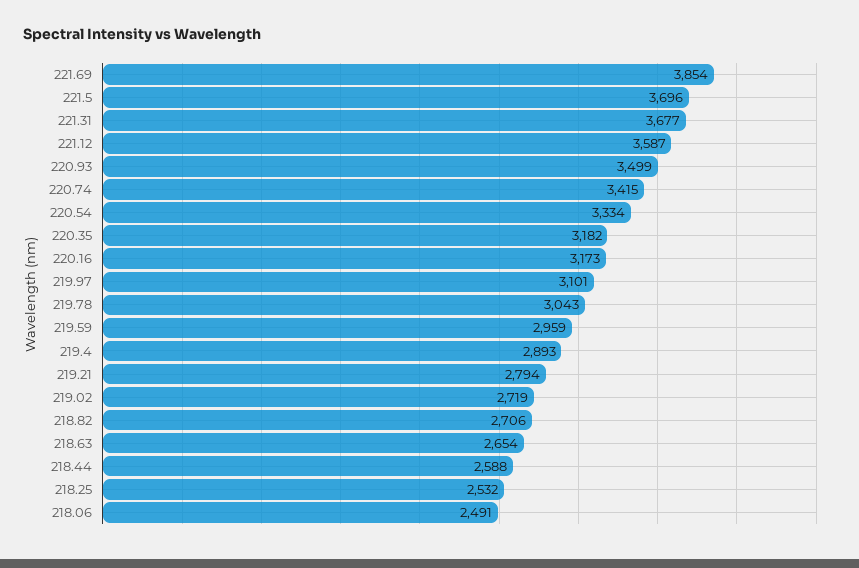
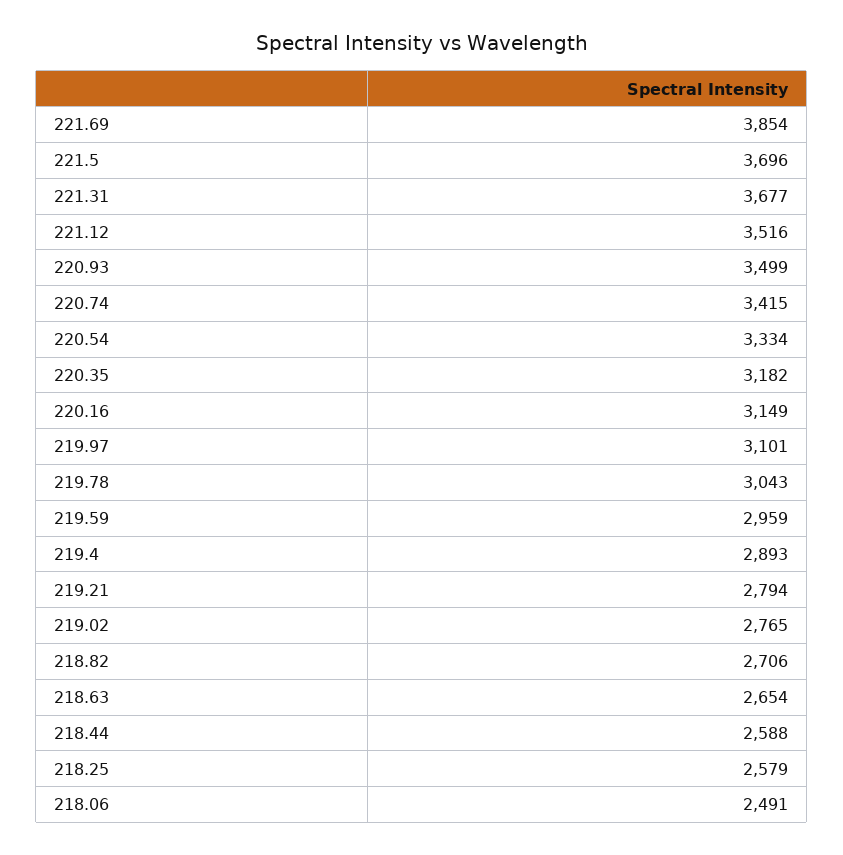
221.12: 3587 -> 3516
220.16: 3173 -> 3149
219.02: 2719 -> 2765
218.25: 2532 -> 2579

